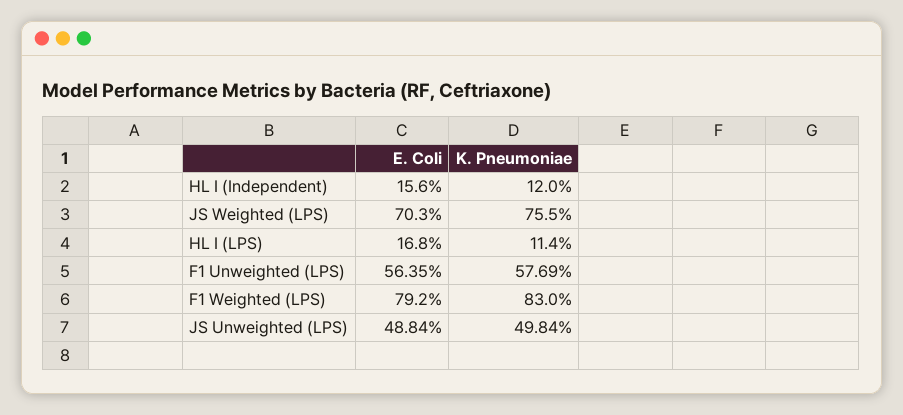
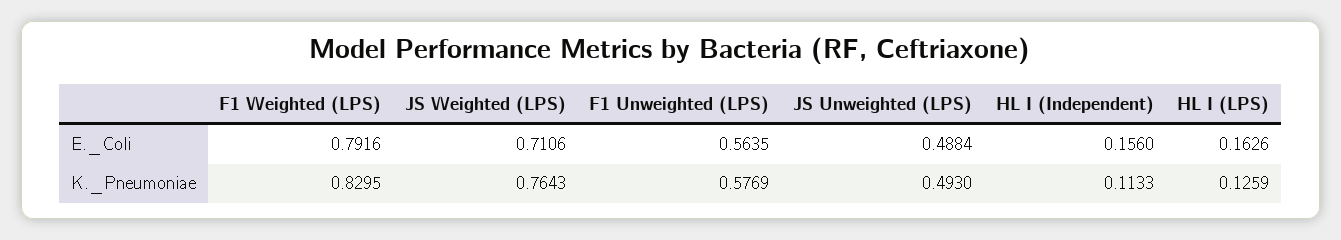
K. Pneumoniae, HL I (Independent): 0.12 -> 0.1133
E. Coli, JS Weighted (LPS): 0.703 -> 0.7106
K. Pneumoniae, JS Weighted (LPS): 0.755 -> 0.7643
E. Coli, HL I (LPS): 0.168 -> 0.1626
K. Pneumoniae, HL I (LPS): 0.114 -> 0.1259
K. Pneumoniae, JS Unweighted (LPS): 0.4984 -> 0.493

